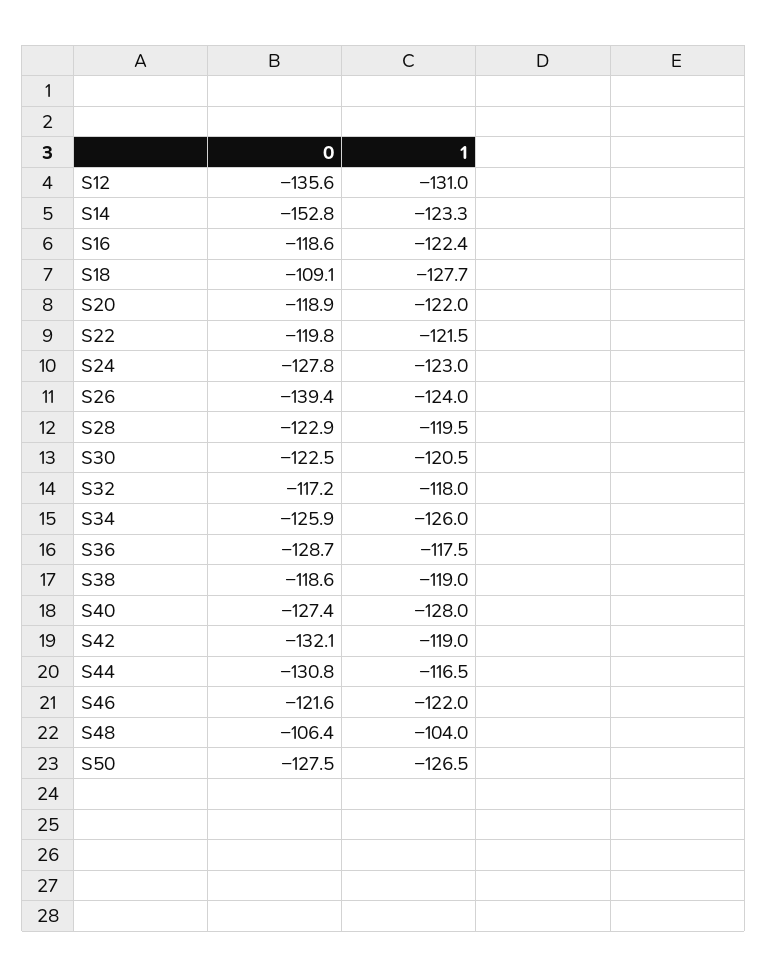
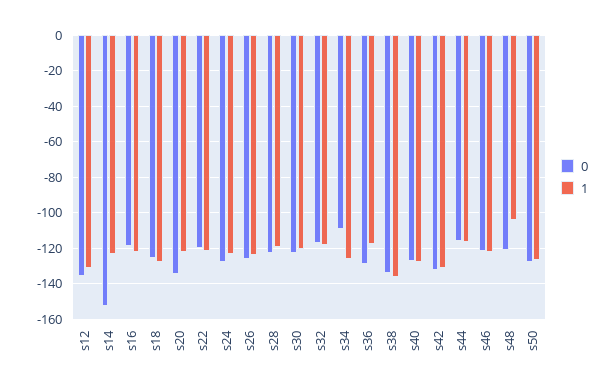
0, S18: -109.1 -> -125
0, S20: -118.9 -> -135
0, S26: -139.4 -> -125
0, S34: -125.9 -> -110
0, S38: -118.6 -> -135
1, S38: -119 -> -135
1, S42: -119 -> -130
0, S44: -130.8 -> -115
0, S48: -106.4 -> -120

